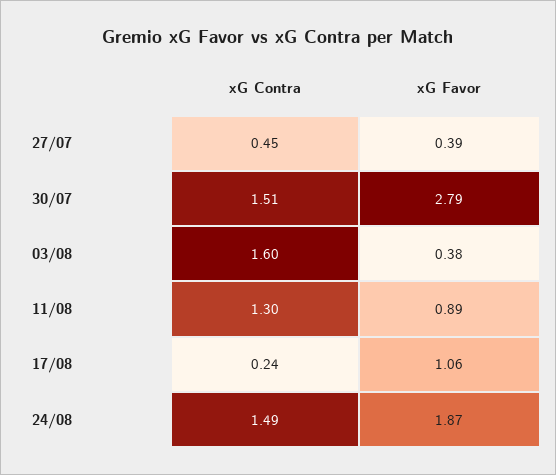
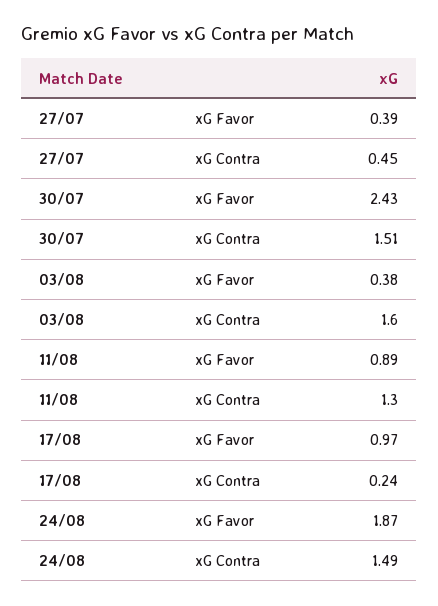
xG Favor, 30/07: 2.79 -> 2.43
xG Favor, 17/08: 1.06 -> 0.97

